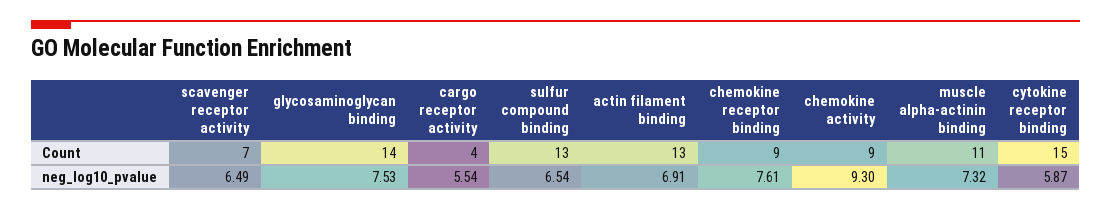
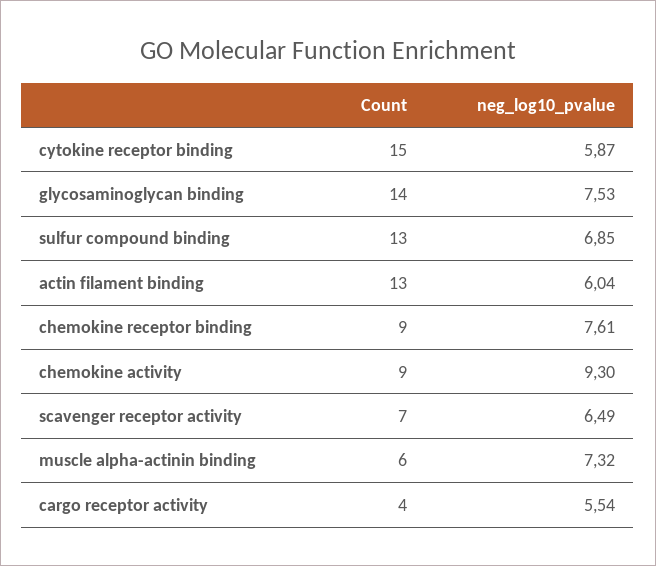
muscle alpha-actinin binding, Count: 11 -> 6
sulfur compound binding, neg_log10_pvalue: 6.54 -> 6.85
actin filament binding, neg_log10_pvalue: 6.91 -> 6.04

